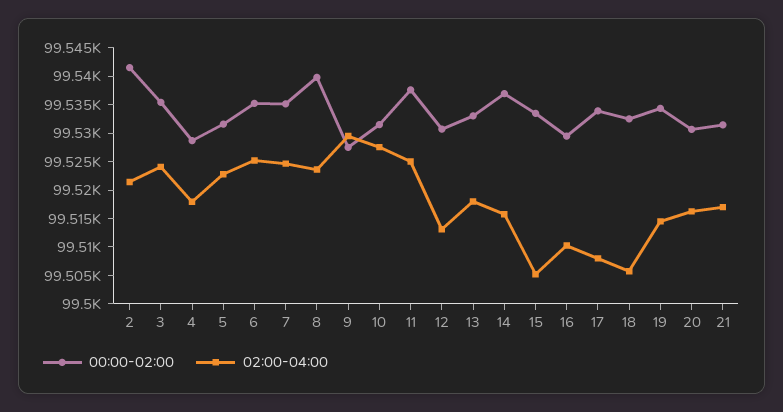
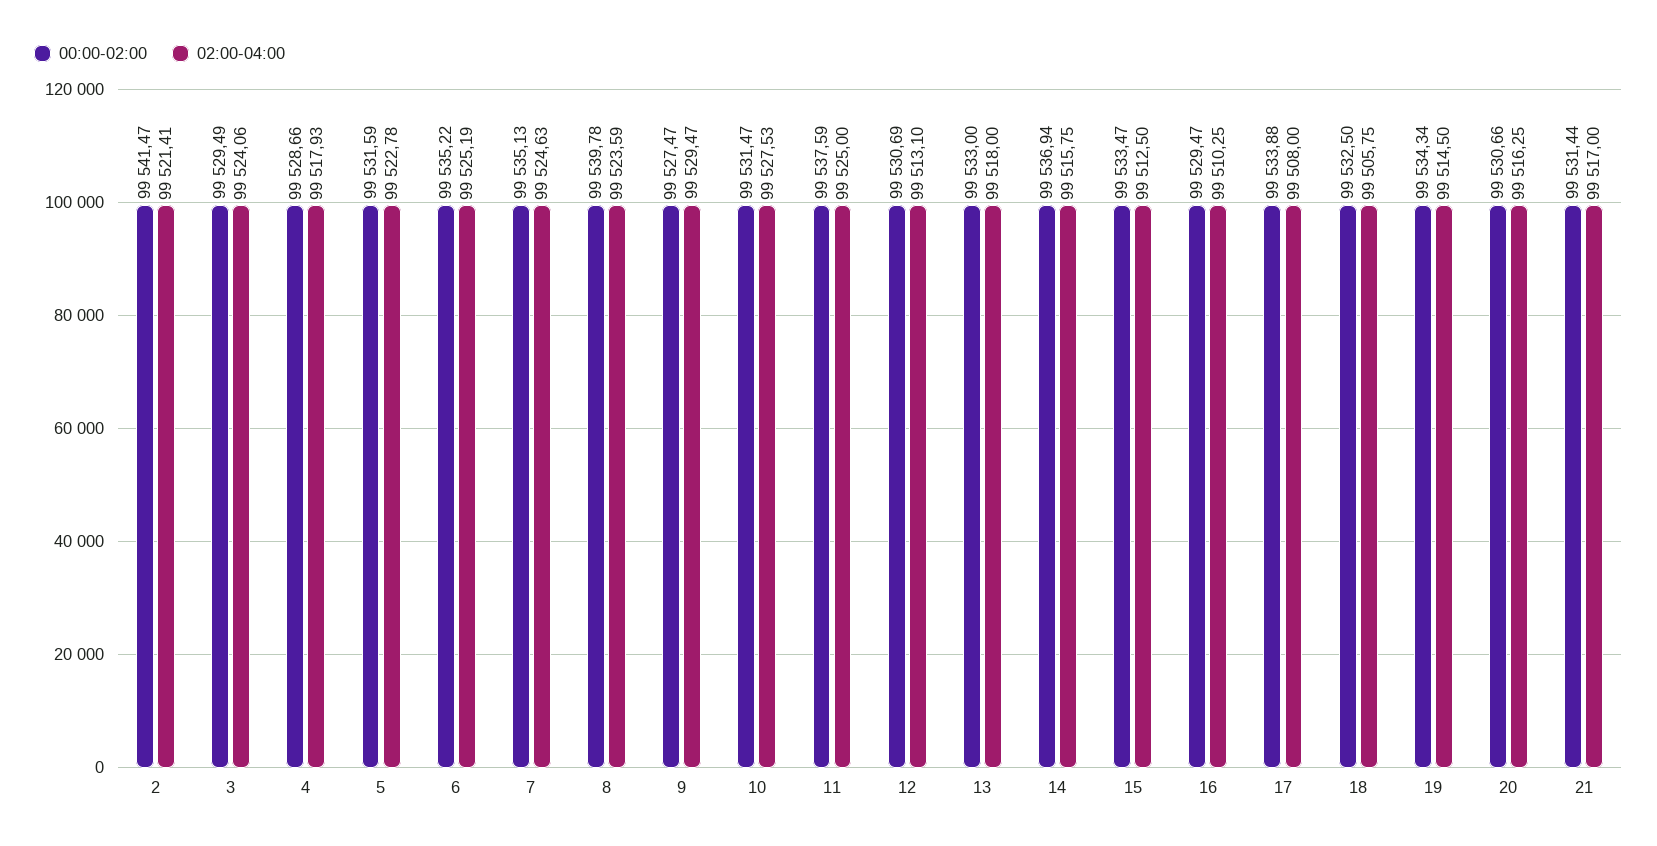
00:00-02:00, 3: 99535 -> 99529.49
02:00-04:00, 15: 99505 -> 99512.5

